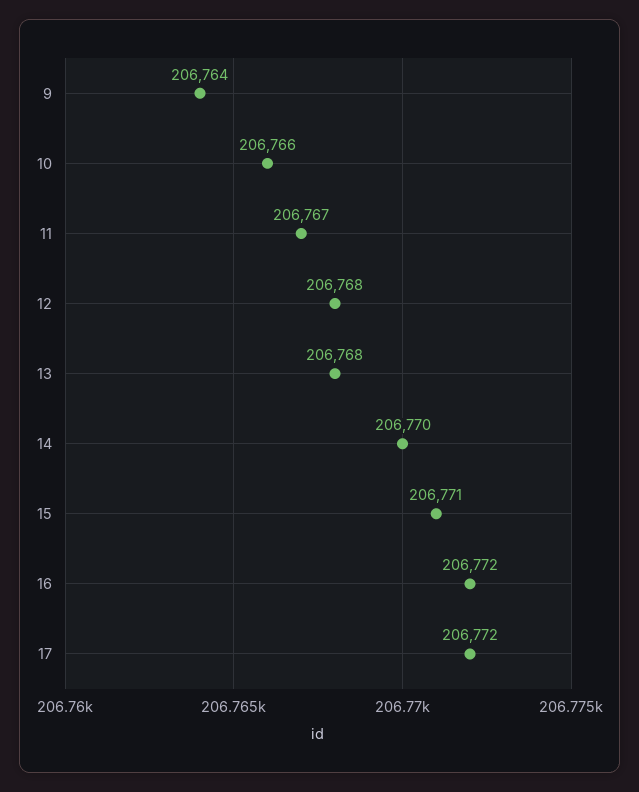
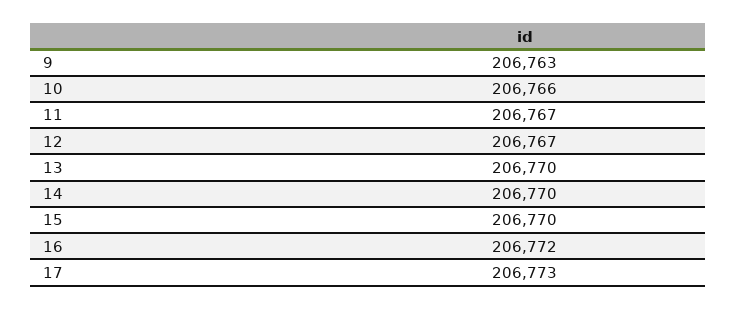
9: 206764 -> 206763
12: 206768 -> 206767
13: 206768 -> 206770
15: 206771 -> 206770
17: 206772 -> 206773

